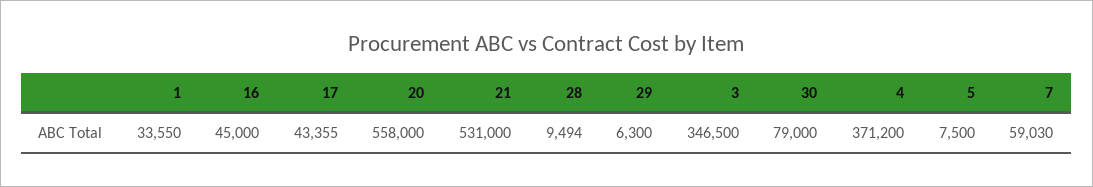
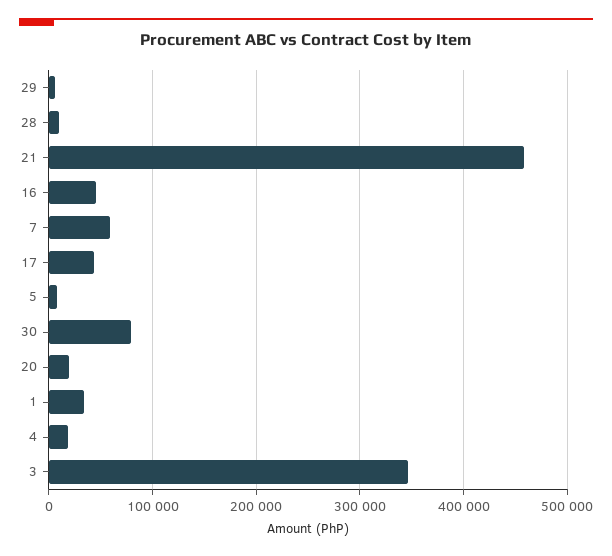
20: 558000 -> 20000
21: 531000 -> 460000
4: 371200 -> 20000

